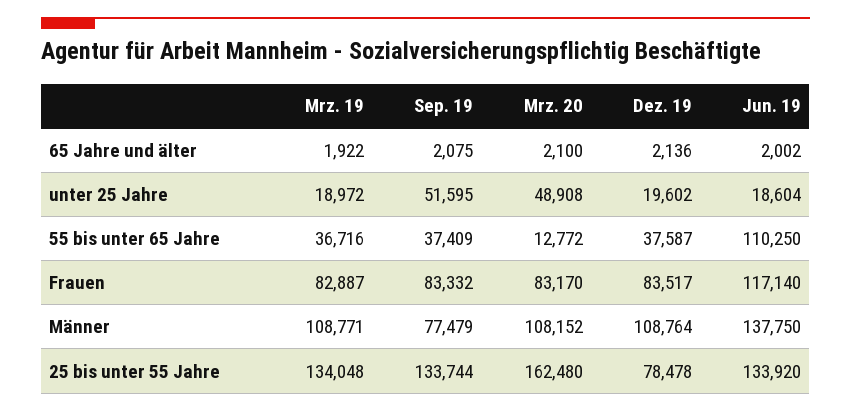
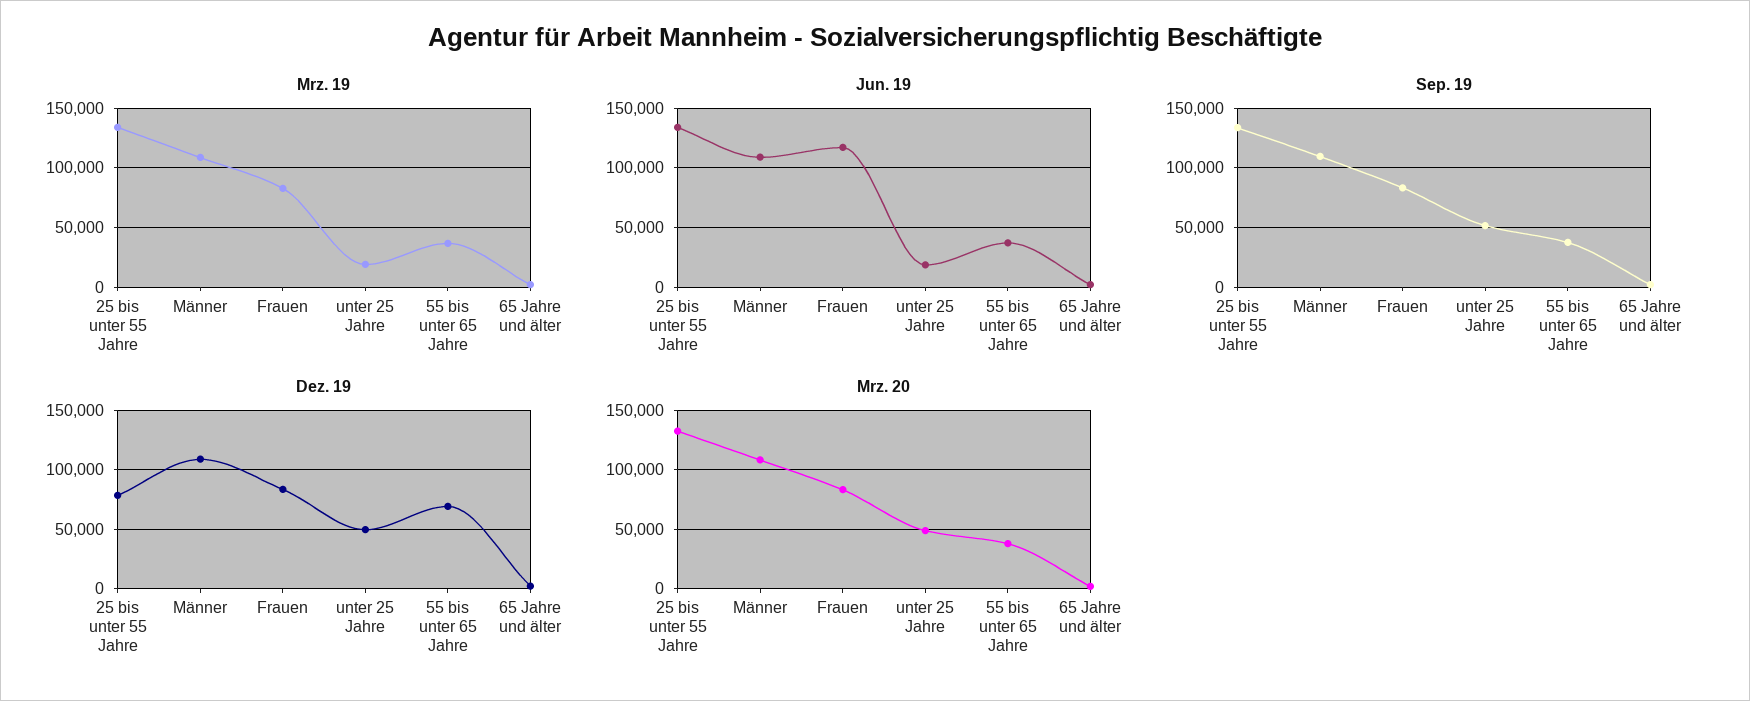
Dez. 19, unter 25 Jahre: 19602 -> 50000
Mrz. 20, 55 bis unter 65 Jahre: 12772 -> 40000
Dez. 19, 55 bis unter 65 Jahre: 37587 -> 70000
Jun. 19, 55 bis unter 65 Jahre: 110250 -> 40000
Sep. 19, Männer: 77479 -> 110000
Jun. 19, Männer: 137750 -> 110000
Mrz. 20, 25 bis unter 55 Jahre: 162480 -> 130000

